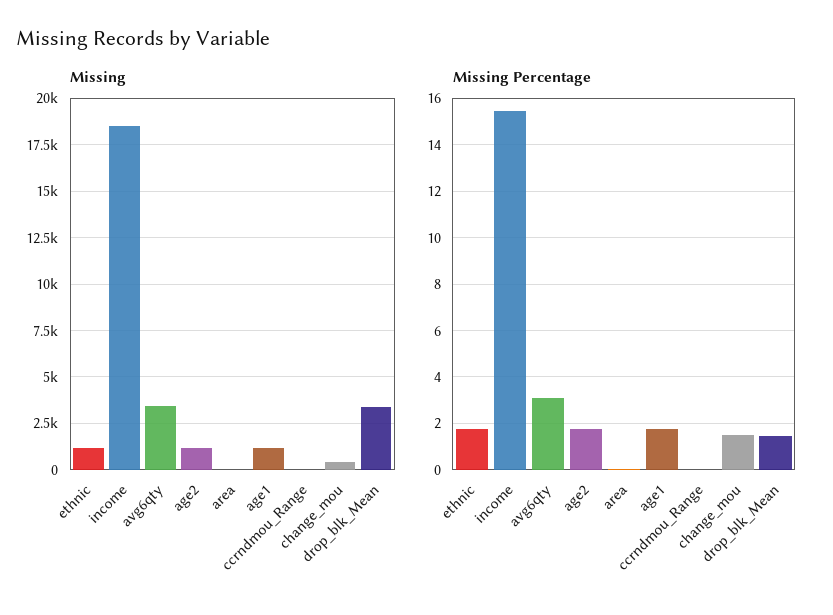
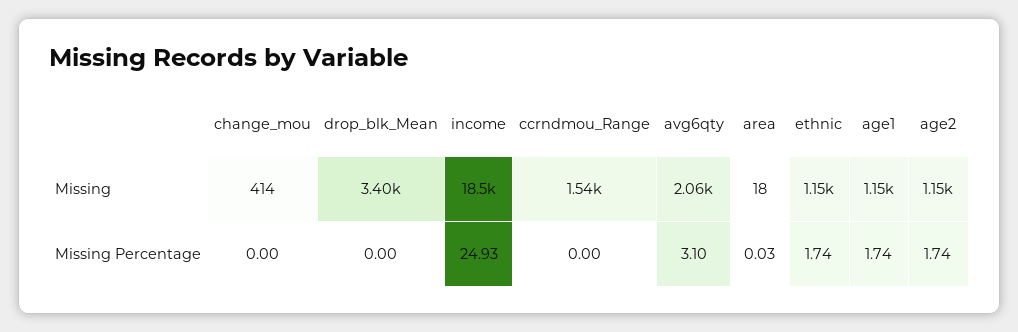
Missing, avg6qty: 3500 -> 2060
Missing, ccrndmou_Range: 0 -> 1540
Missing Percentage, income: 15.5 -> 24.93
Missing Percentage, change_mou: 1.5 -> 0
Missing Percentage, drop_blk_Mean: 1.5 -> 0

